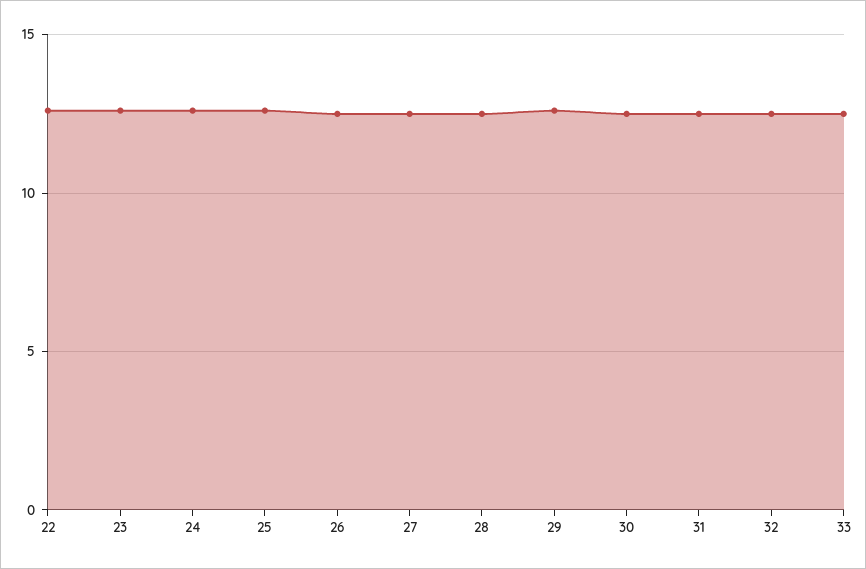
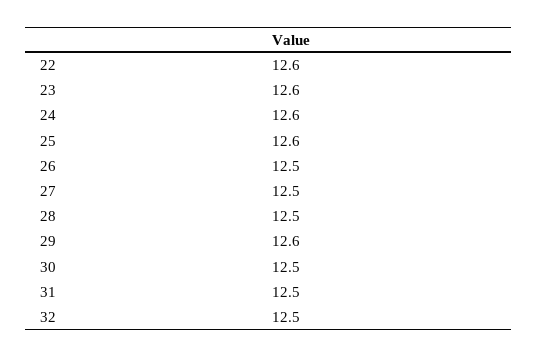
33: 12.5 -> none

